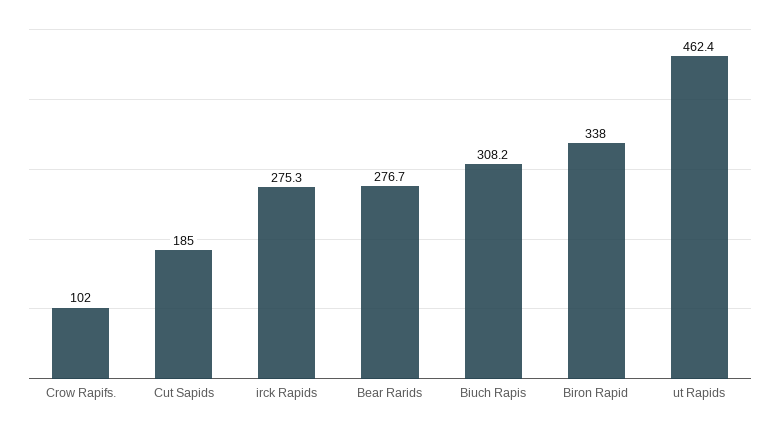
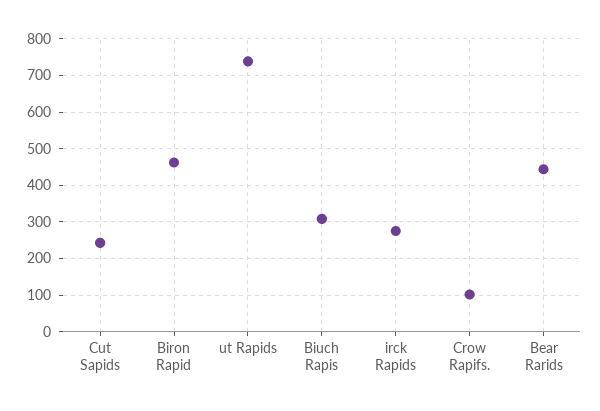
Cut Sapids: 185 -> 240
Bear Rarids: 276.7 -> 440
Biron Rapid: 338 -> 460
ut Rapids: 462.4 -> 740

